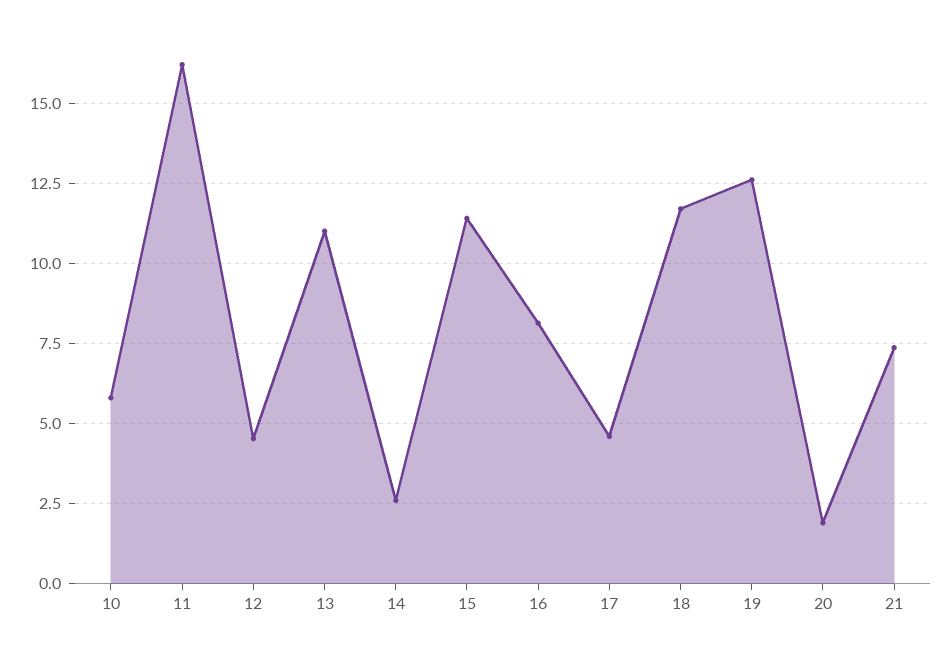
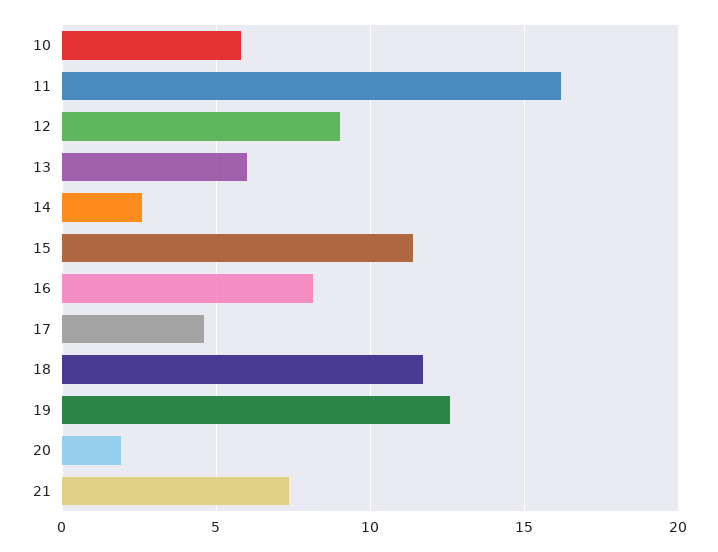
12: 4.5 -> 9
13: 11 -> 6

